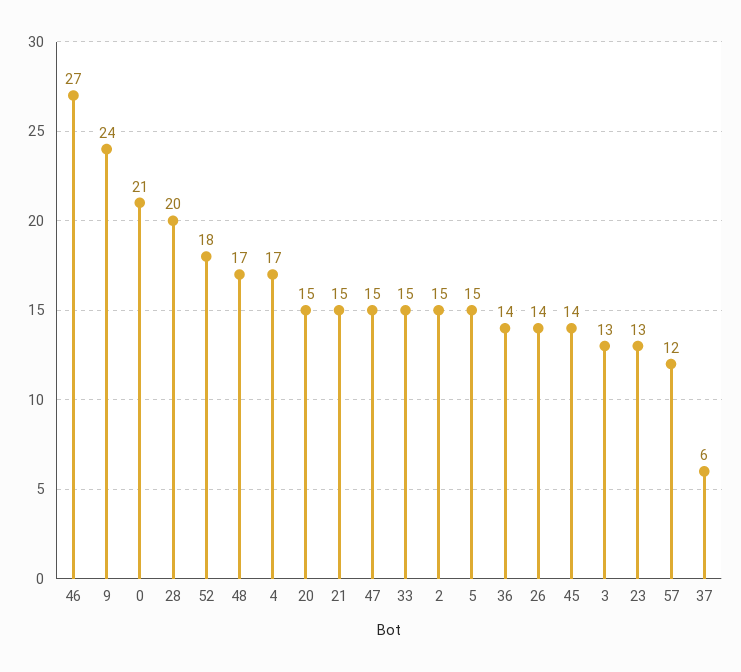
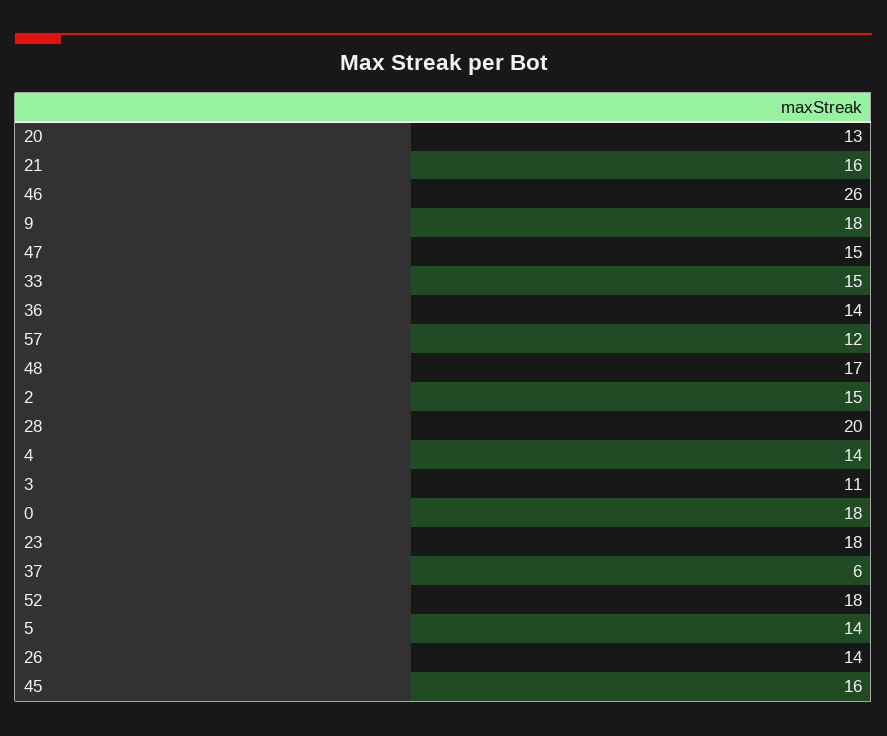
46: 27 -> 26
9: 24 -> 18
0: 21 -> 18
4: 17 -> 14
20: 15 -> 13
21: 15 -> 16
5: 15 -> 14
45: 14 -> 16
3: 13 -> 11
23: 13 -> 18

